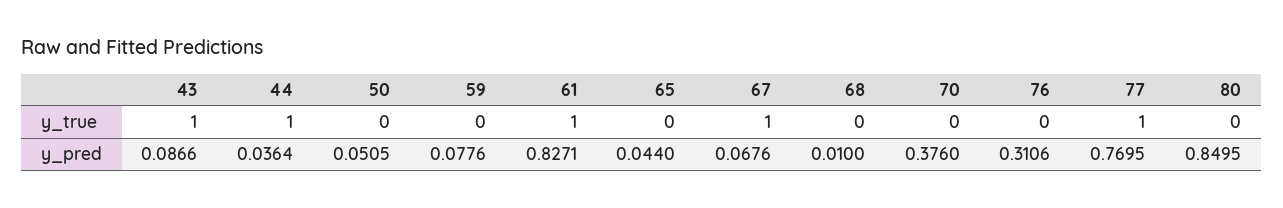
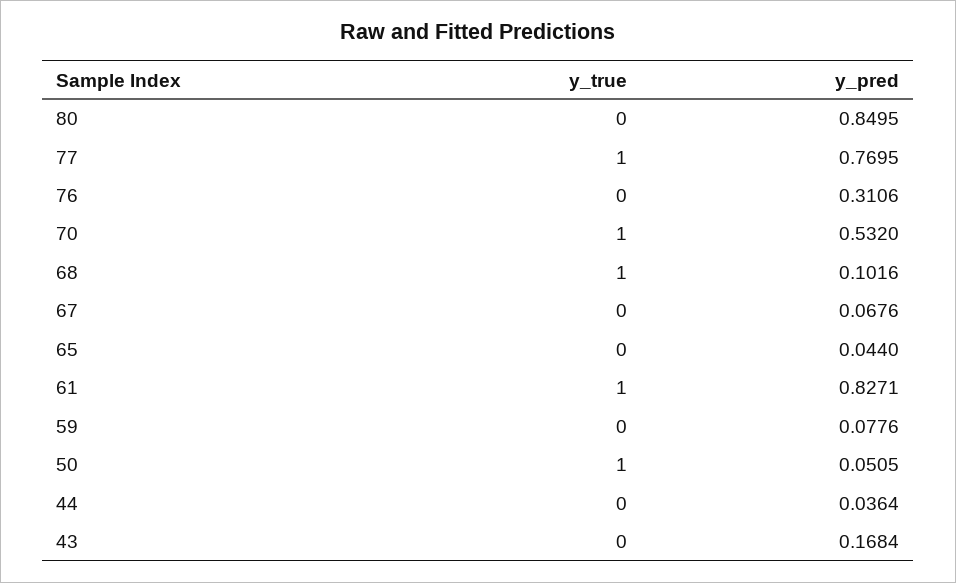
43, y_true: 1 -> 0
44, y_true: 1 -> 0
50, y_true: 0 -> 1
67, y_true: 1 -> 0
68, y_true: 0 -> 1
70, y_true: 0 -> 1
43, y_pred: 0.0866 -> 0.1684
68, y_pred: 0.01 -> 0.1016
70, y_pred: 0.376 -> 0.532

